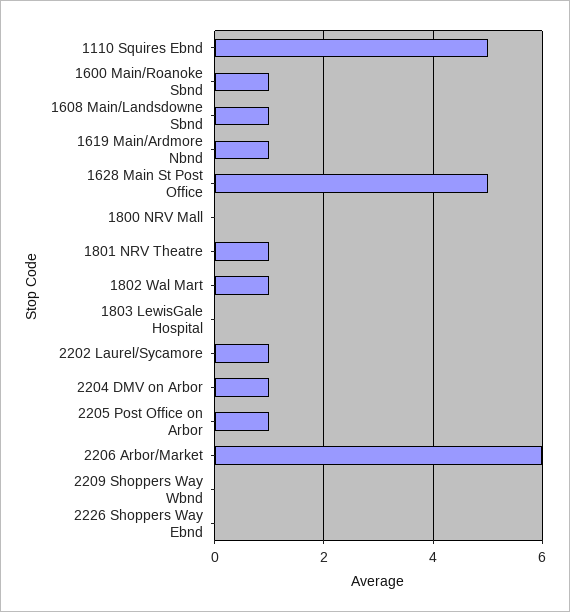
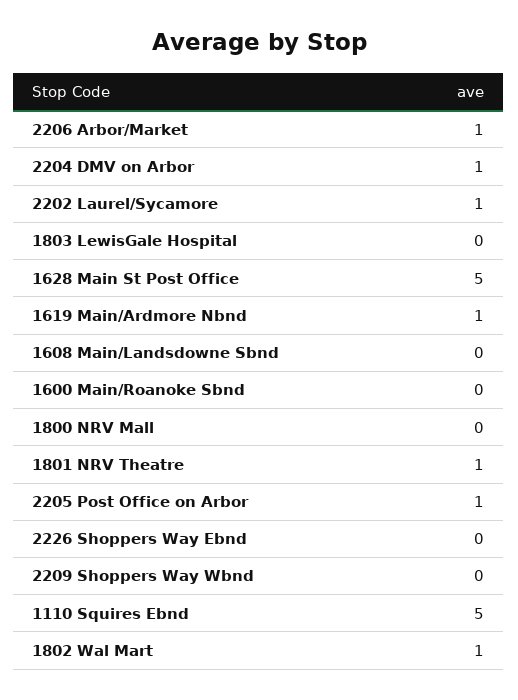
1600 Main/Roanoke Sbnd: 1 -> 0
1608 Main/Landsdowne Sbnd: 1 -> 0
2206 Arbor/Market: 6 -> 1

